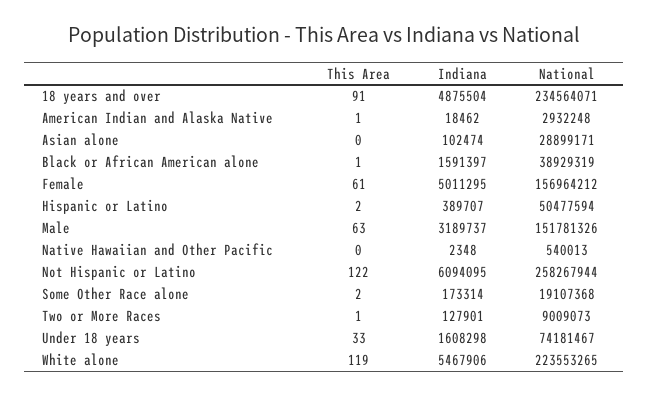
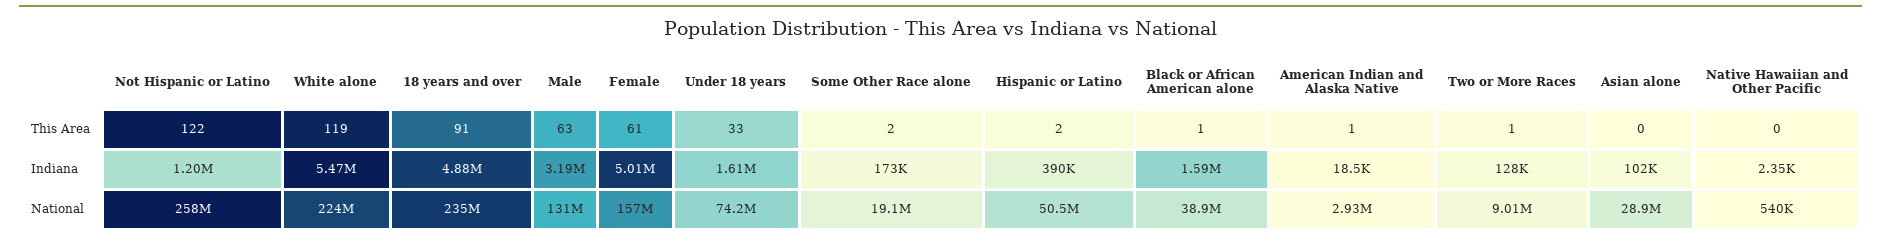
National, Male: 151781326 -> 131000000
Indiana, Not Hispanic or Latino: 6094095 -> 1200000

